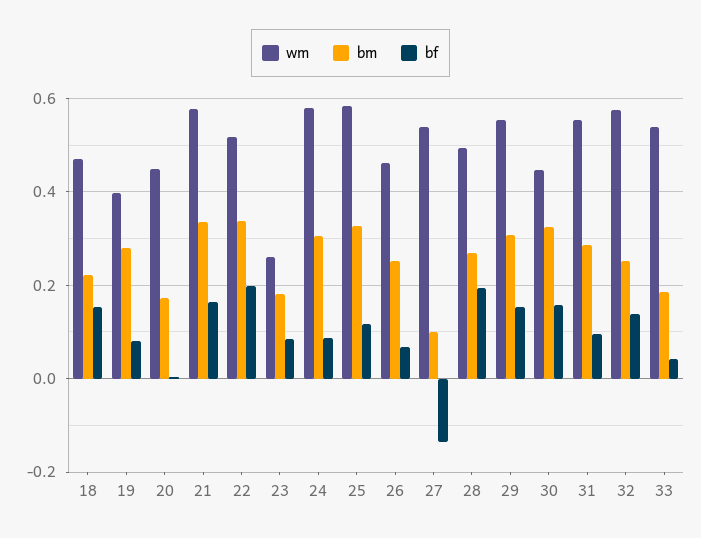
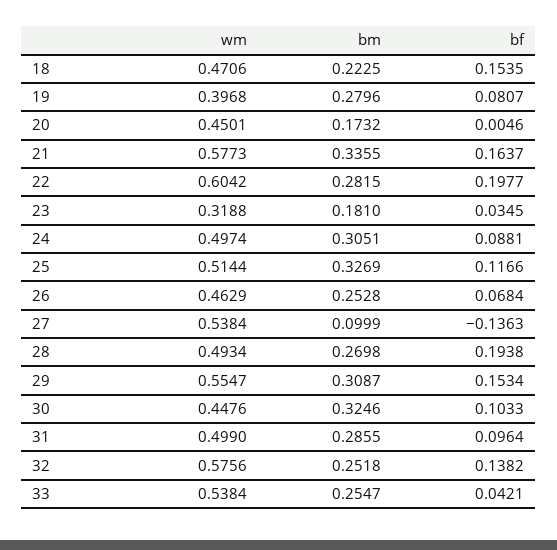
wm, 22: 0.52 -> 0.6042
bm, 22: 0.34 -> 0.2815
wm, 23: 0.26 -> 0.3188
bf, 23: 0.08 -> 0.0345
wm, 24: 0.58 -> 0.4974
wm, 25: 0.58 -> 0.5144
bf, 30: 0.16 -> 0.1033
wm, 31: 0.56 -> 0.499
bm, 33: 0.18 -> 0.2547

